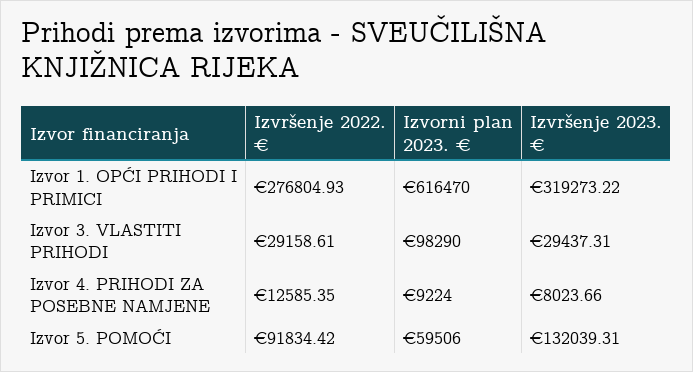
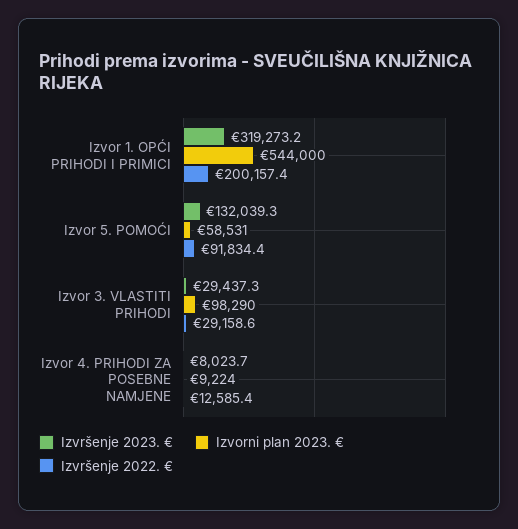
Izvršenje 2022. €, Izvor 1. OPĆI PRIHODI I PRIMICI: 276804.93 -> 200157.4
Izvorni plan 2023. €, Izvor 1. OPĆI PRIHODI I PRIMICI: 616470 -> 544000
Izvorni plan 2023. €, Izvor 5. POMOĆI: 59506 -> 58531

